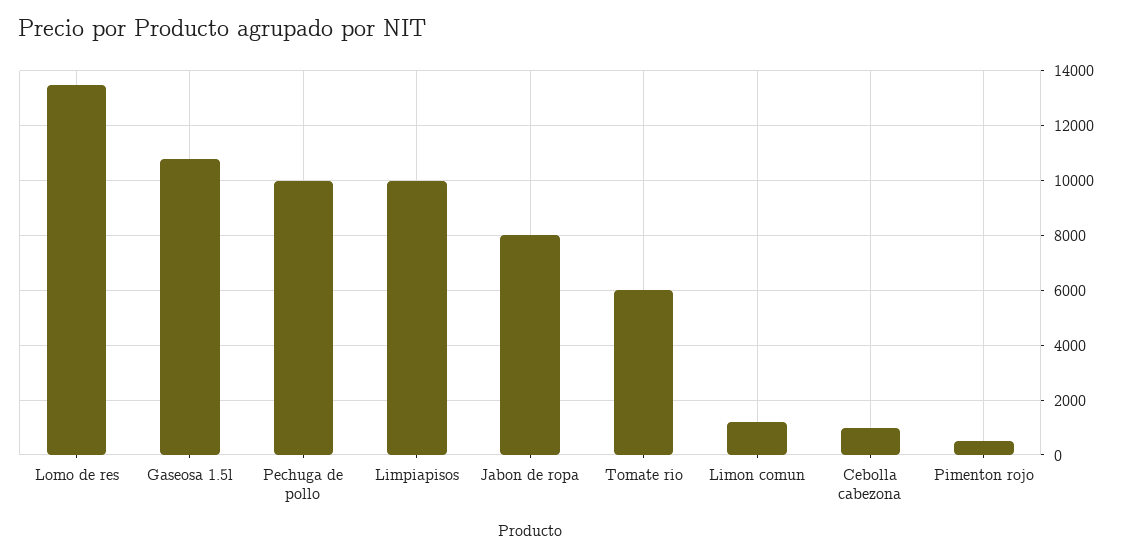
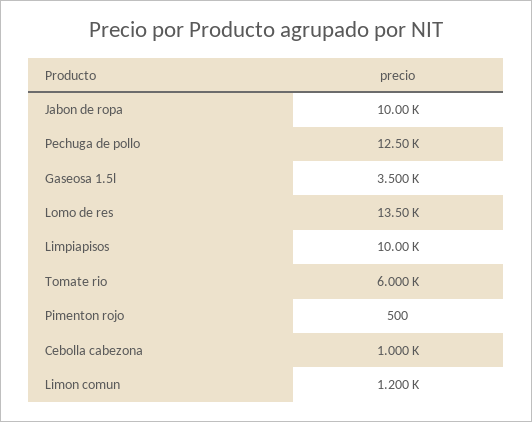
Gaseosa 1.5l: 10750 -> 3500
Pechuga de pollo: 10000 -> 12500
Jabon de ropa: 8000 -> 10000

